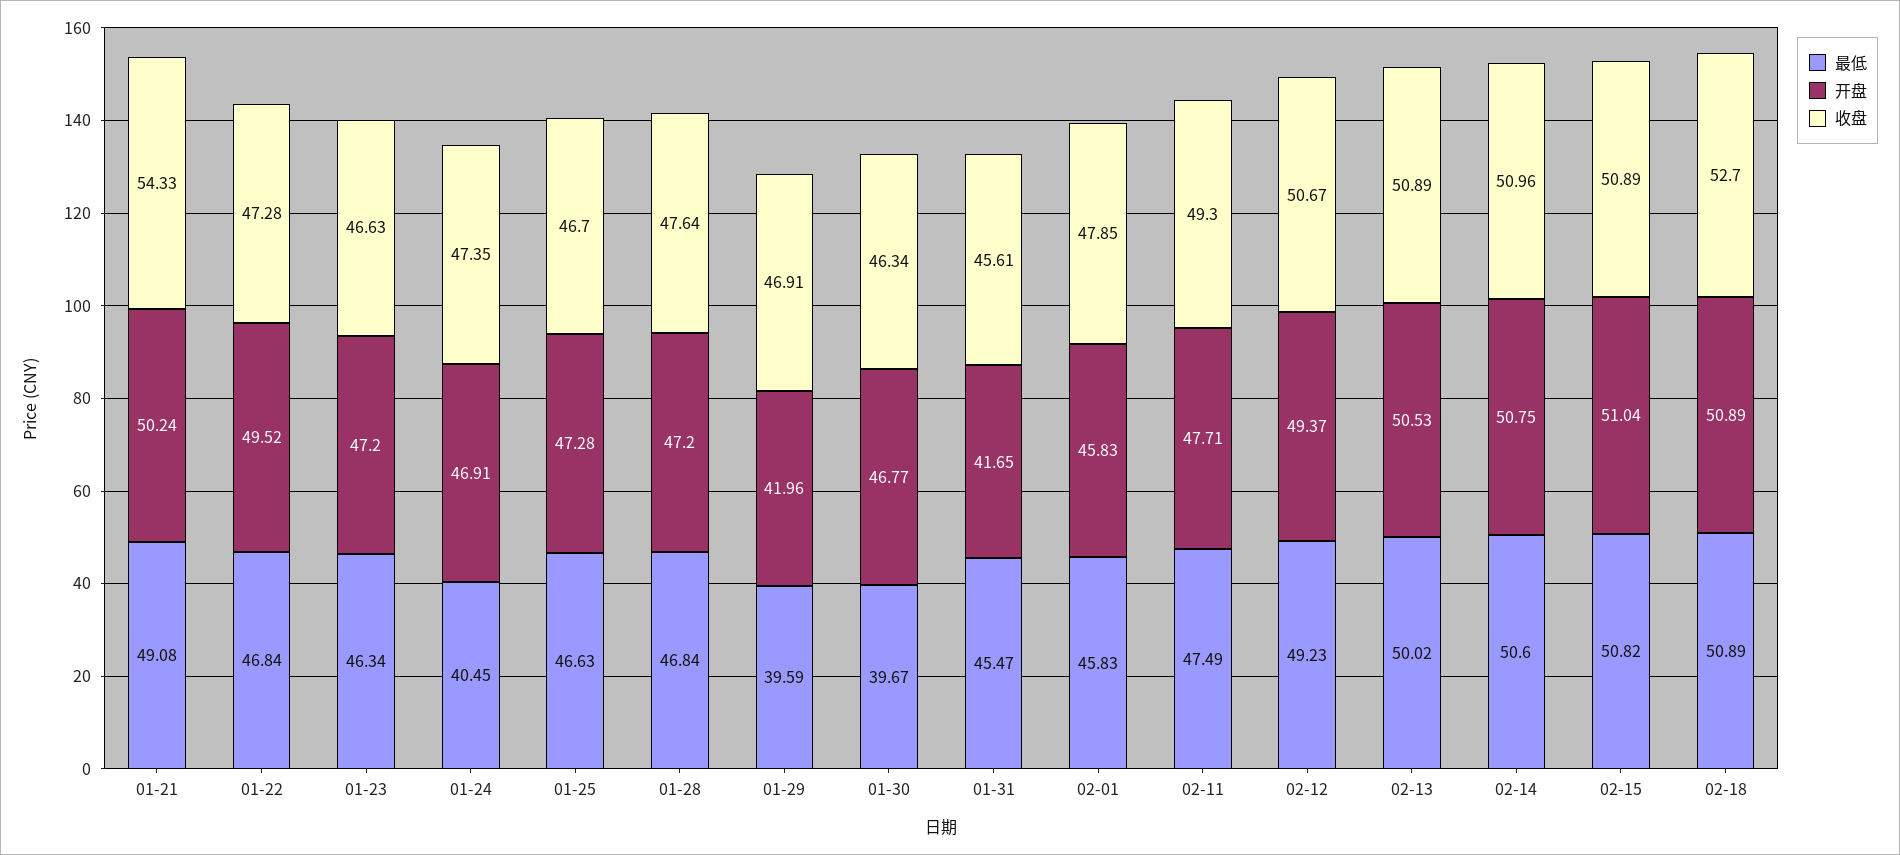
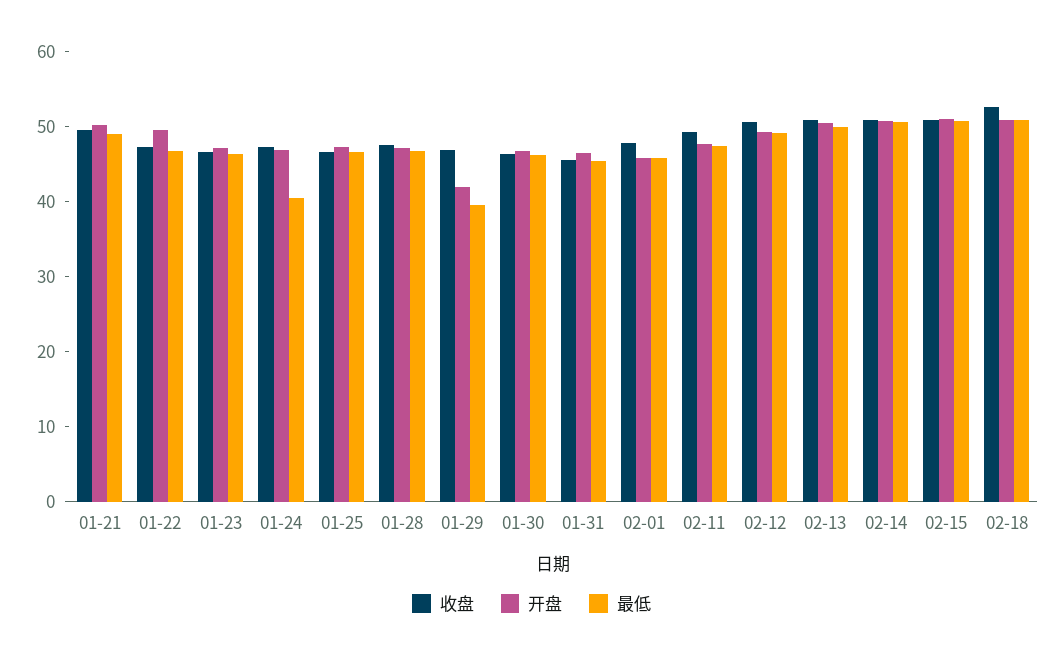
收盘, 01-21: 54.33 -> 50
最低, 01-30: 39.67 -> 46
开盘, 01-31: 41.65 -> 46

